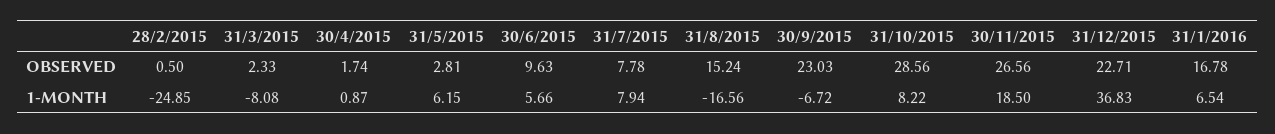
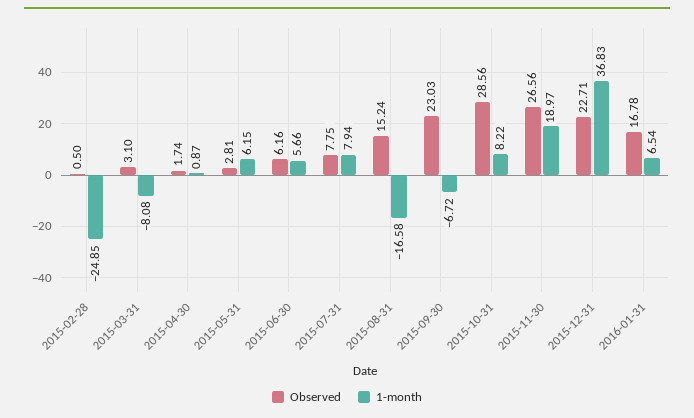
OBSERVED, 31/3/2015: 2.33 -> 3.1
OBSERVED, 30/6/2015: 9.63 -> 6.16
OBSERVED, 31/7/2015: 7.78 -> 7.75
1-MONTH, 31/8/2015: -16.56 -> -16.58
1-MONTH, 30/11/2015: 18.5 -> 18.97

